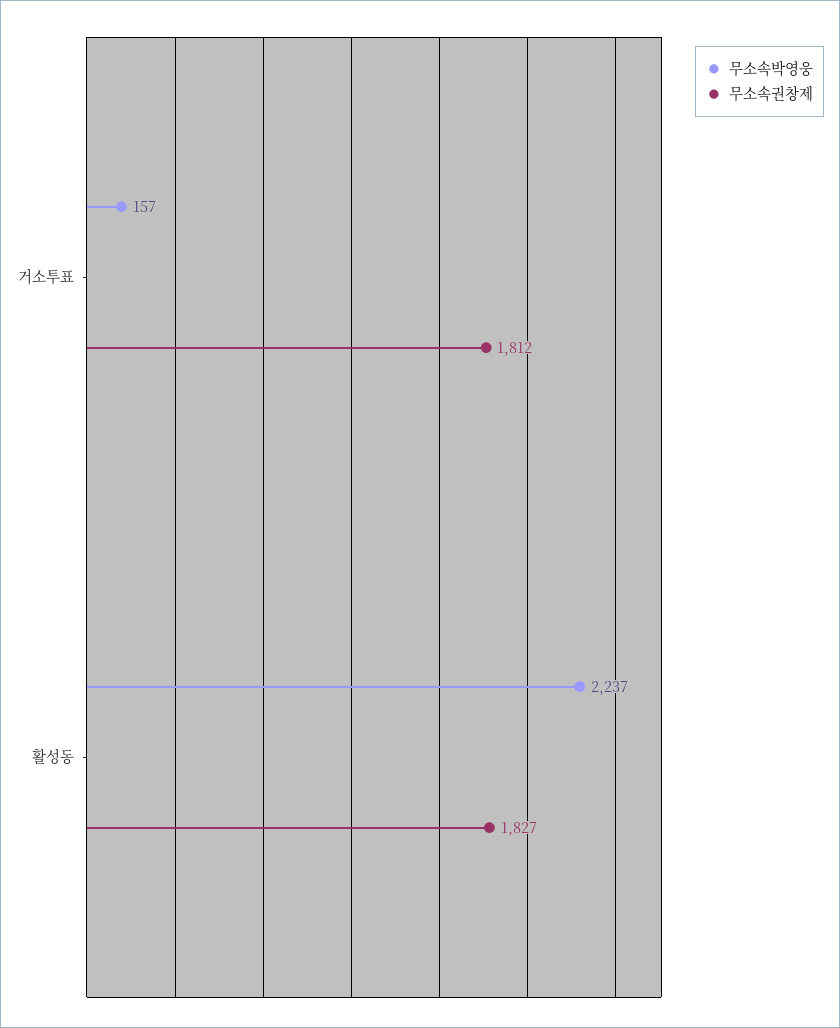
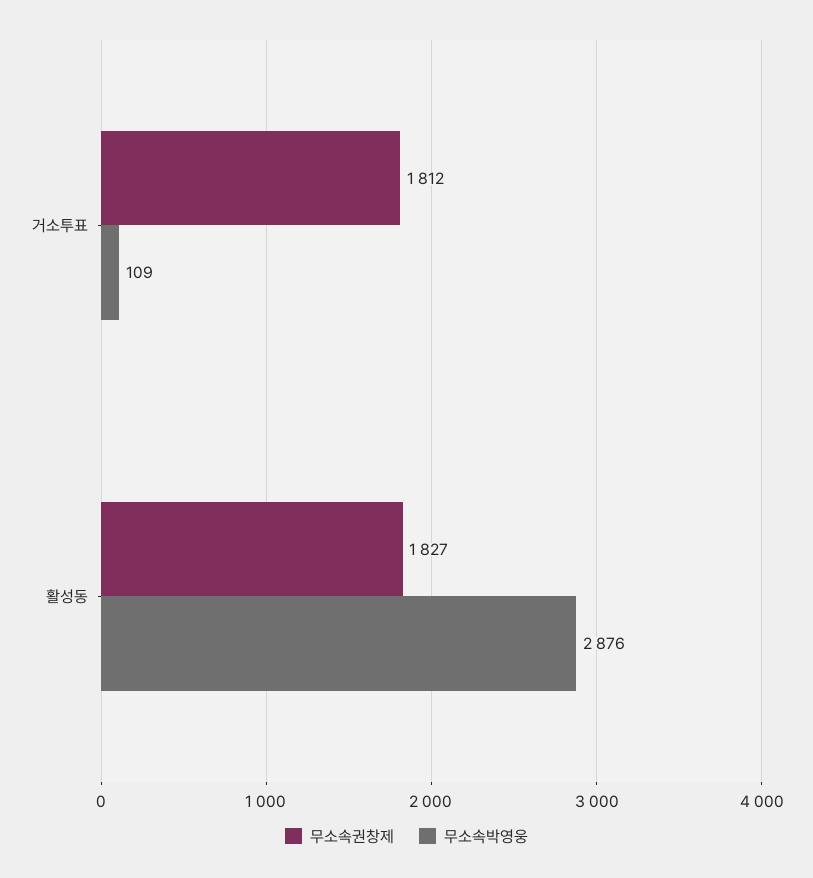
무소속박영웅, 거소투표: 157 -> 109
무소속박영웅, 활성동: 2237 -> 2876

